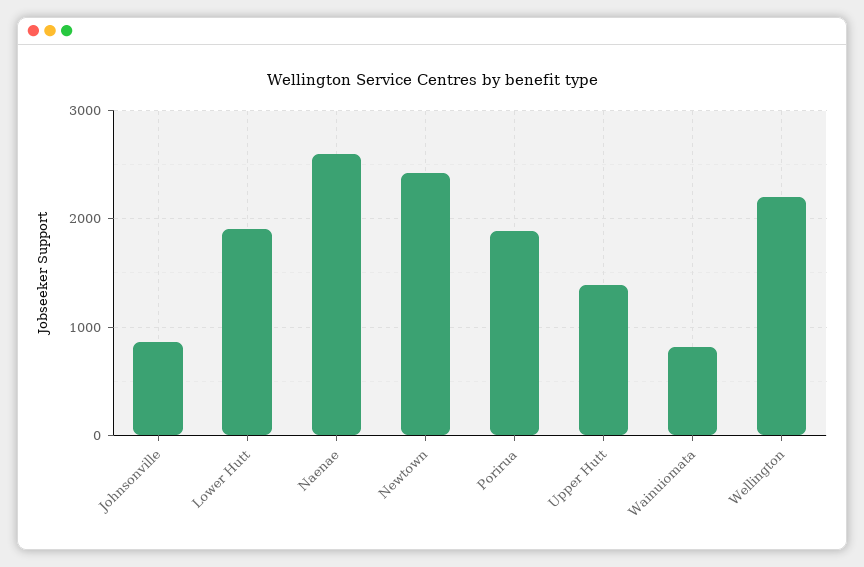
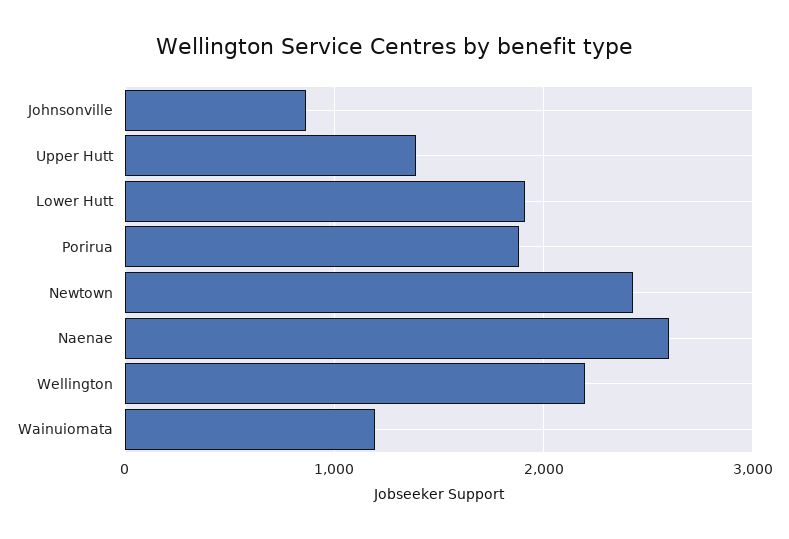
Wainuiomata: 800 -> 1200

